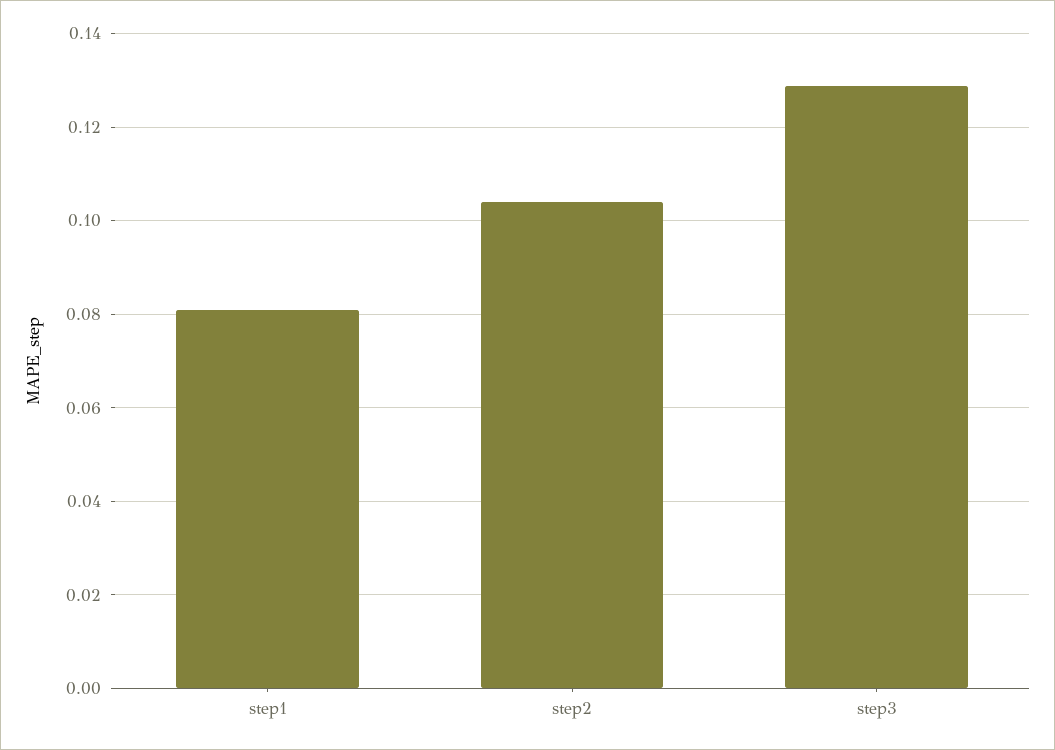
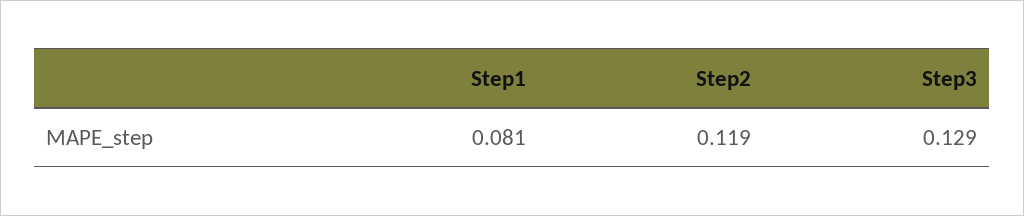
step2: 0.104 -> 0.119

